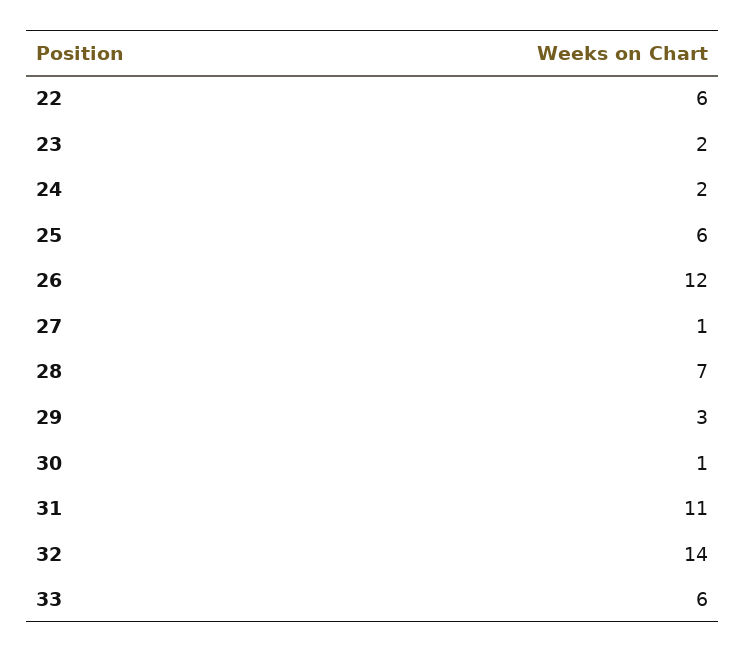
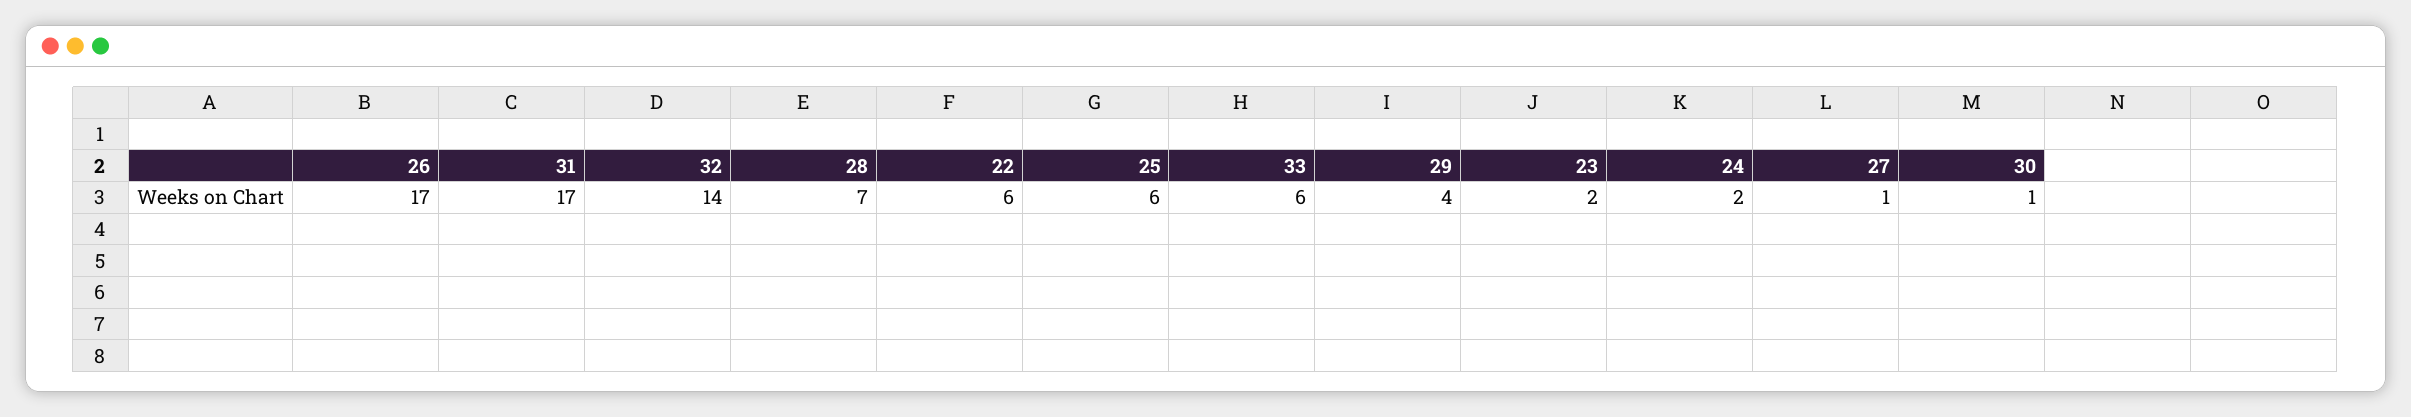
26: 12 -> 17
29: 3 -> 4
31: 11 -> 17

